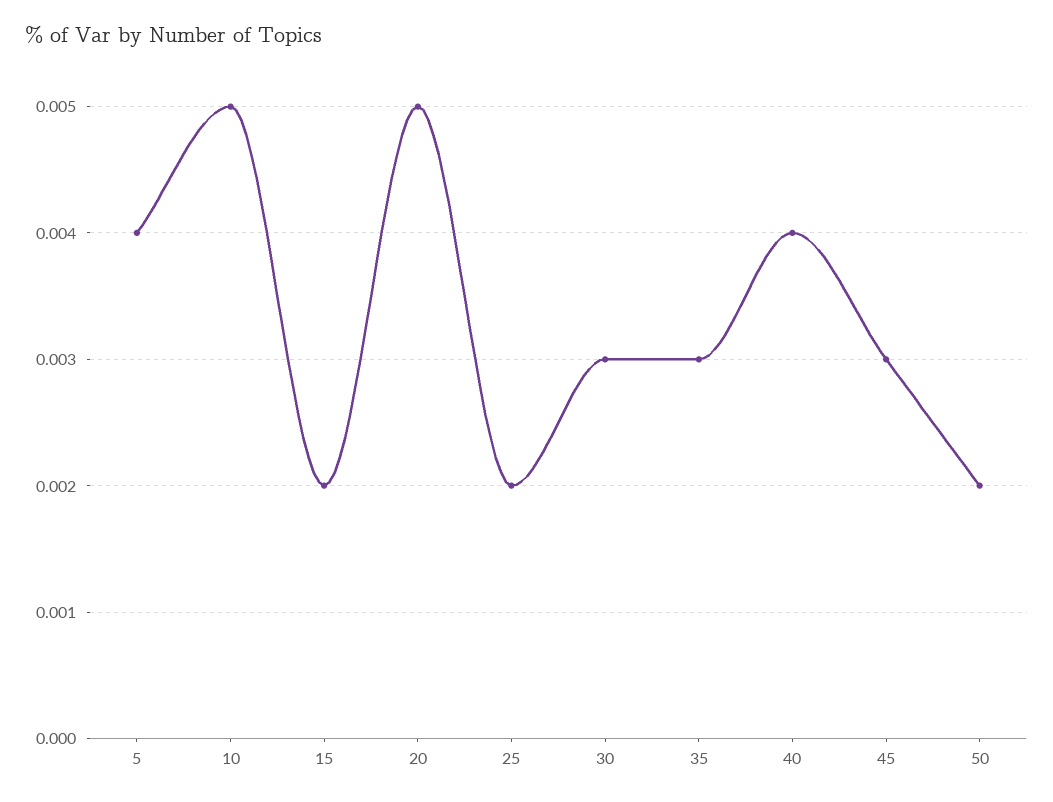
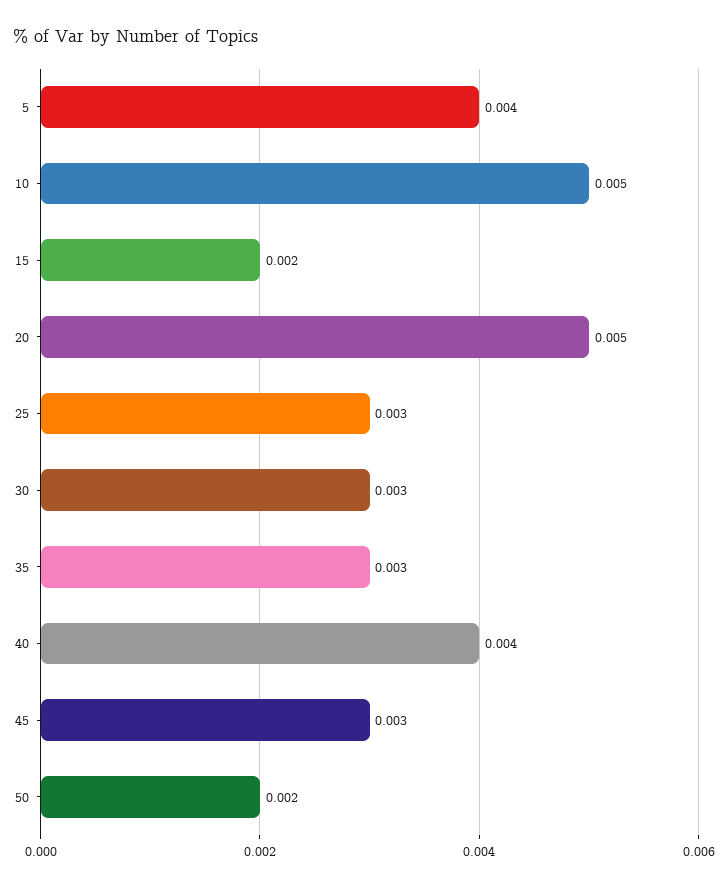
25: 0.002 -> 0.003

